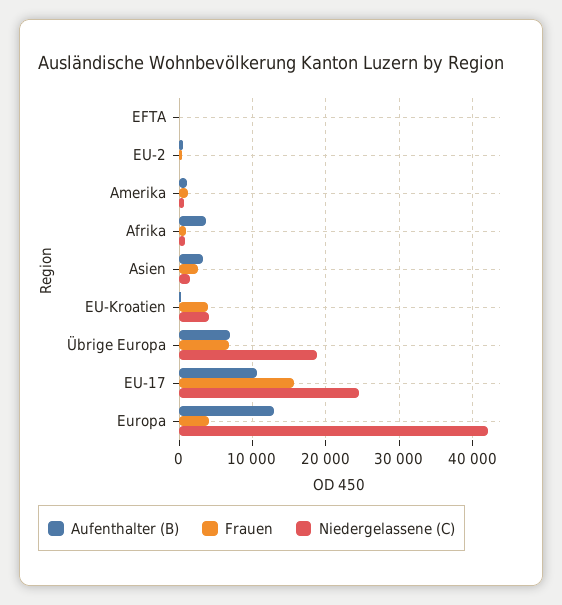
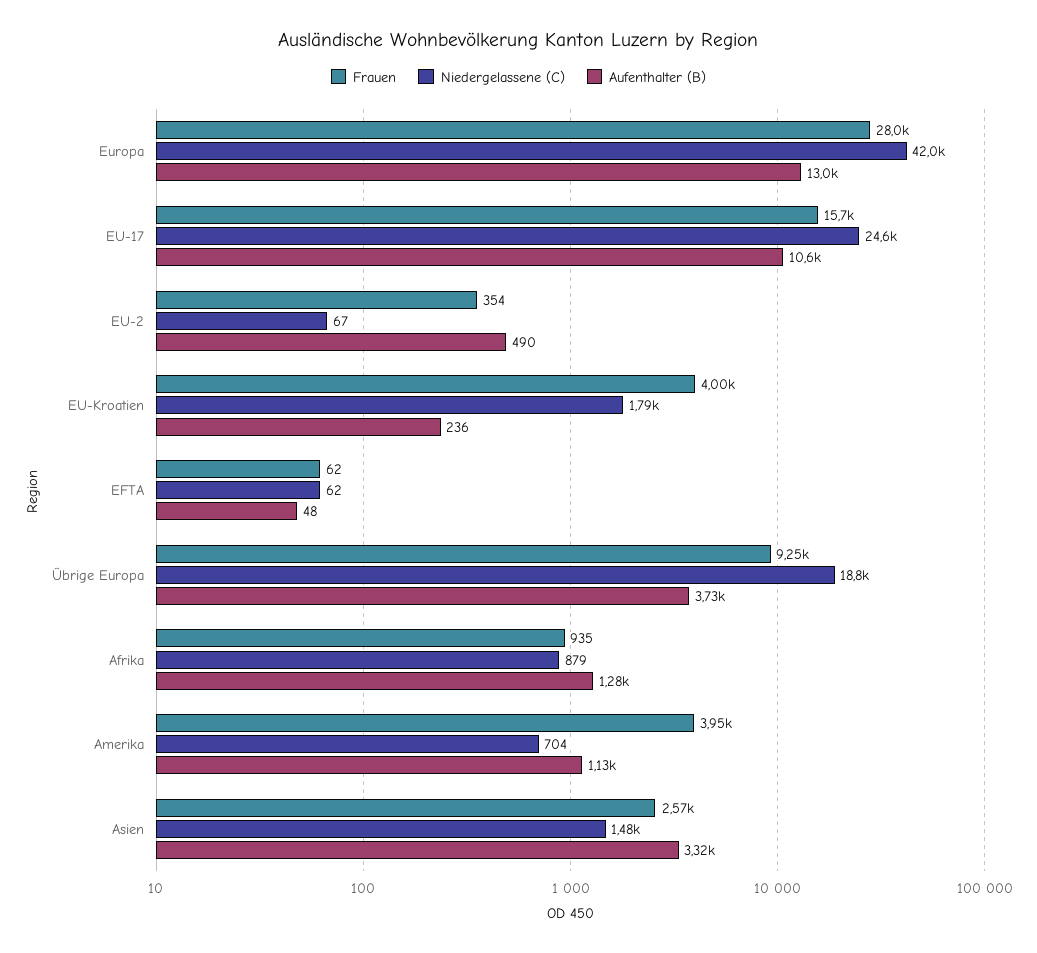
Frauen, Amerika: 1000 -> 3950
Aufenthalter (B), Afrika: 4000 -> 1280
Niedergelassene (C), EU-Kroatien: 4000 -> 1790
Aufenthalter (B), Übrige Europa: 7000 -> 3730
Frauen, Übrige Europa: 7000 -> 9250
Frauen, Europa: 4000 -> 28000

